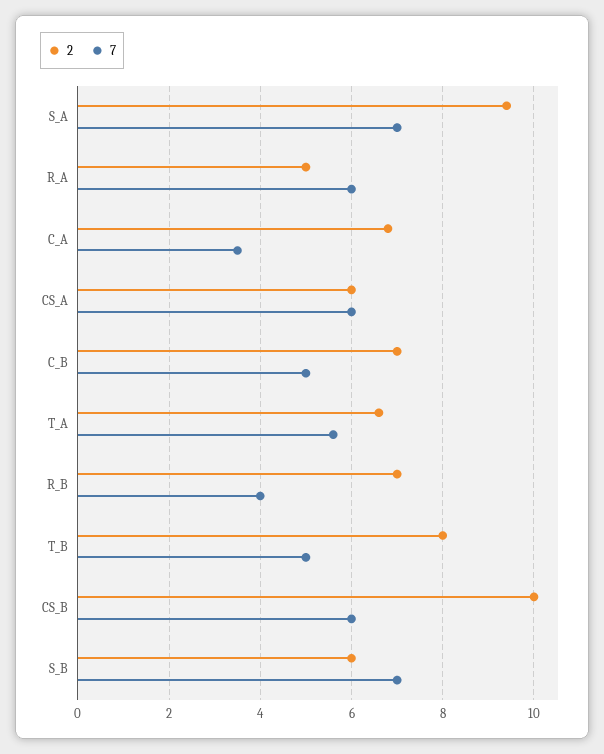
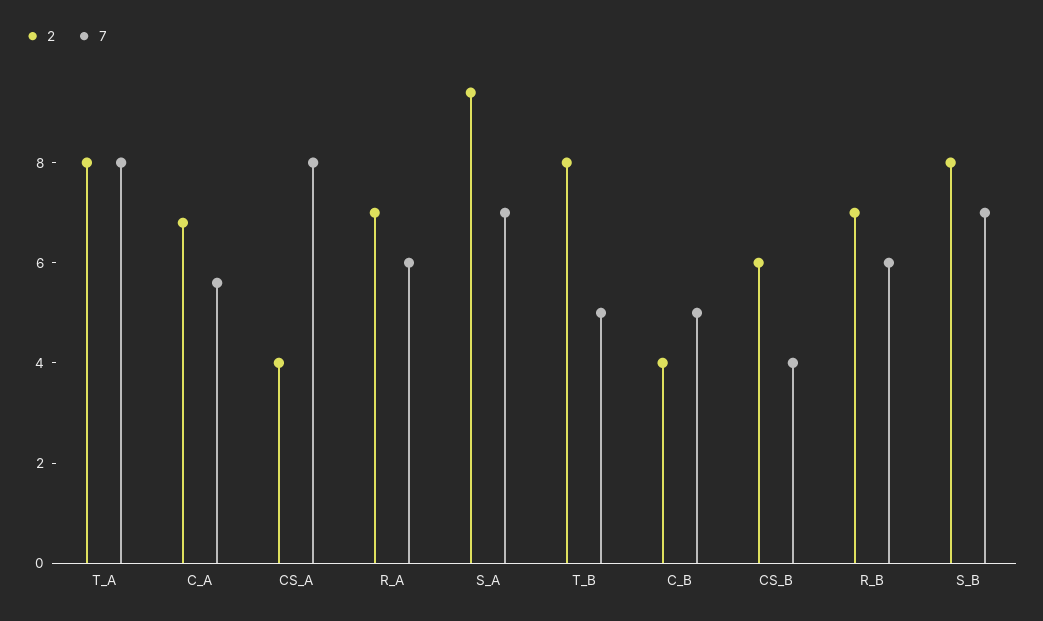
2, R_A: 5 -> 7
7, C_A: 3.5 -> 5.5
2, CS_A: 6 -> 4
7, CS_A: 6 -> 8
2, C_B: 7 -> 4
2, T_A: 6.5 -> 8
7, T_A: 5.5 -> 8
7, R_B: 4 -> 6
2, CS_B: 10 -> 6
7, CS_B: 6 -> 4
2, S_B: 6 -> 8

